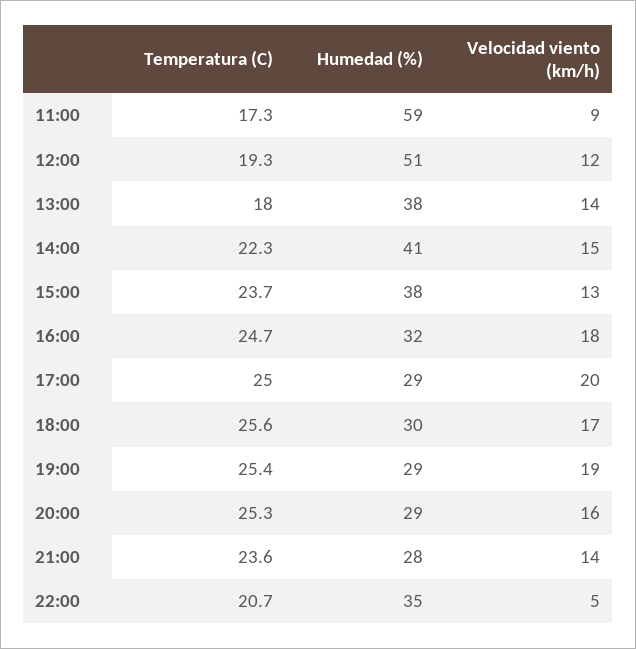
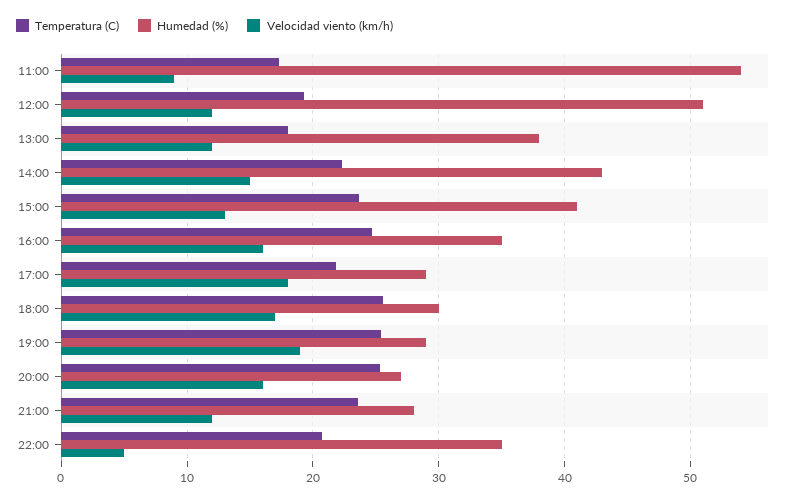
Humedad (%), 11:00: 59 -> 54
Velocidad viento (km/h), 13:00: 14 -> 12
Humedad (%), 14:00: 41 -> 43
Humedad (%), 15:00: 38 -> 41
Humedad (%), 16:00: 32 -> 35
Velocidad viento (km/h), 16:00: 18 -> 16
Temperatura (C), 17:00: 25 -> 22
Velocidad viento (km/h), 17:00: 20 -> 18
Humedad (%), 20:00: 29 -> 27
Velocidad viento (km/h), 21:00: 14 -> 12

